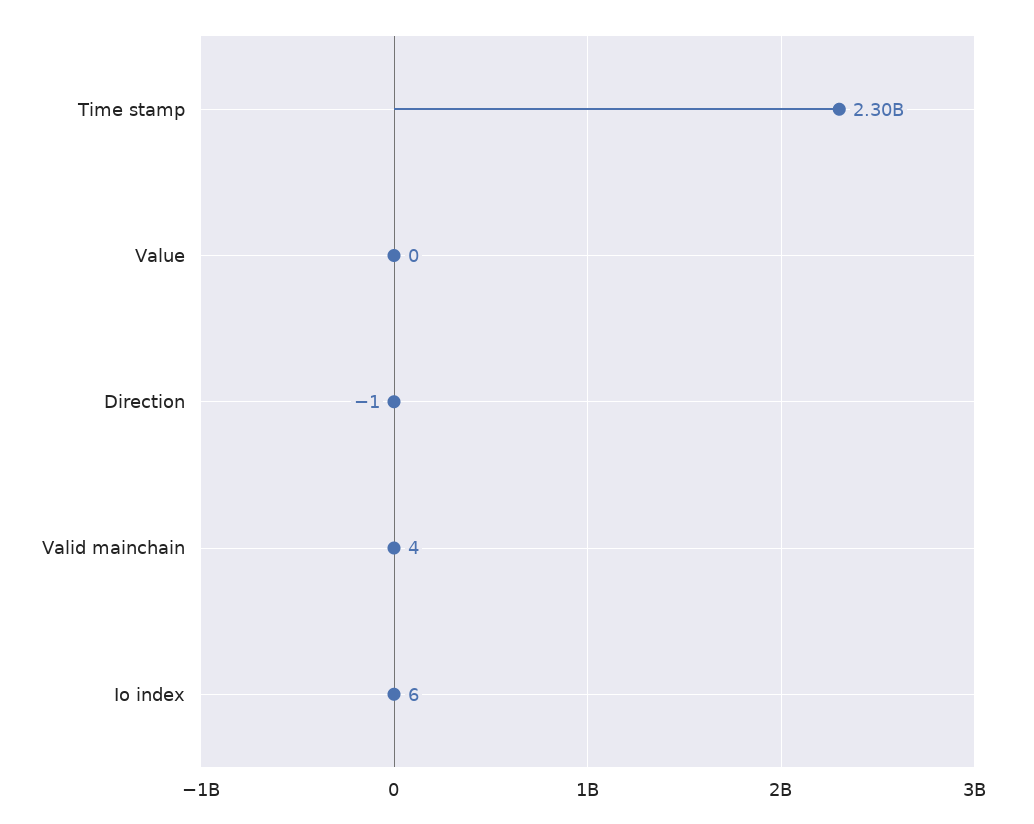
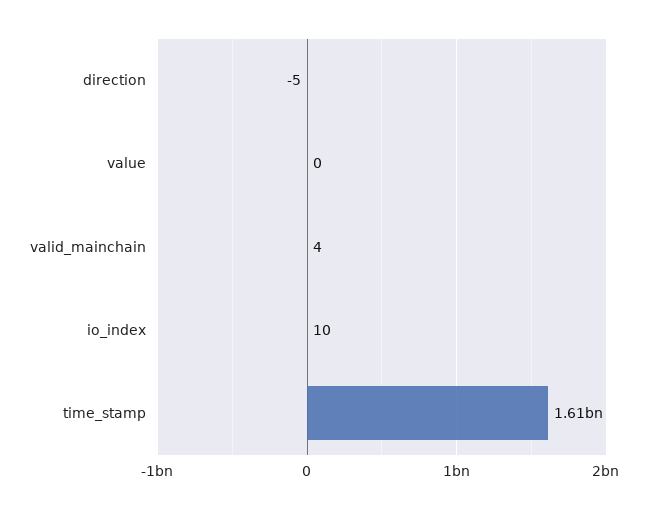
Time stamp: 2300000000 -> 1610000000
Direction: -1 -> -5
Io index: 6 -> 10

